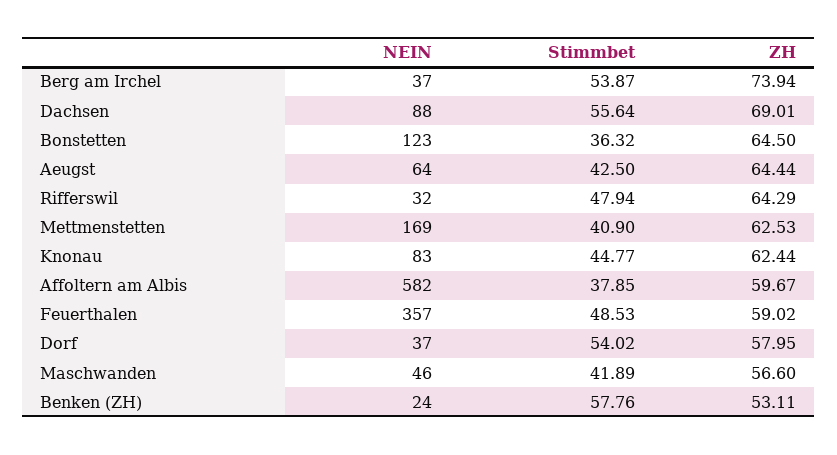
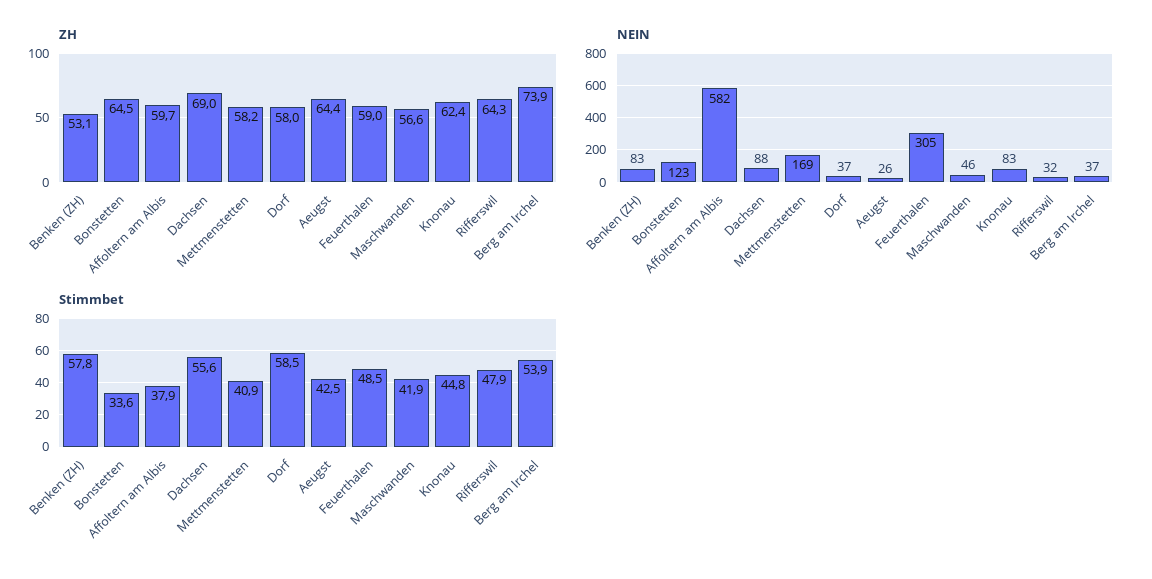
Stimmbet, Bonstetten: 36.32 -> 33.6
NEIN, Aeugst: 64 -> 26
ZH, Mettmenstetten: 62.53 -> 58.2
NEIN, Feuerthalen: 357 -> 305
Stimmbet, Dorf: 54.02 -> 58.5
NEIN, Benken (ZH): 24 -> 83

